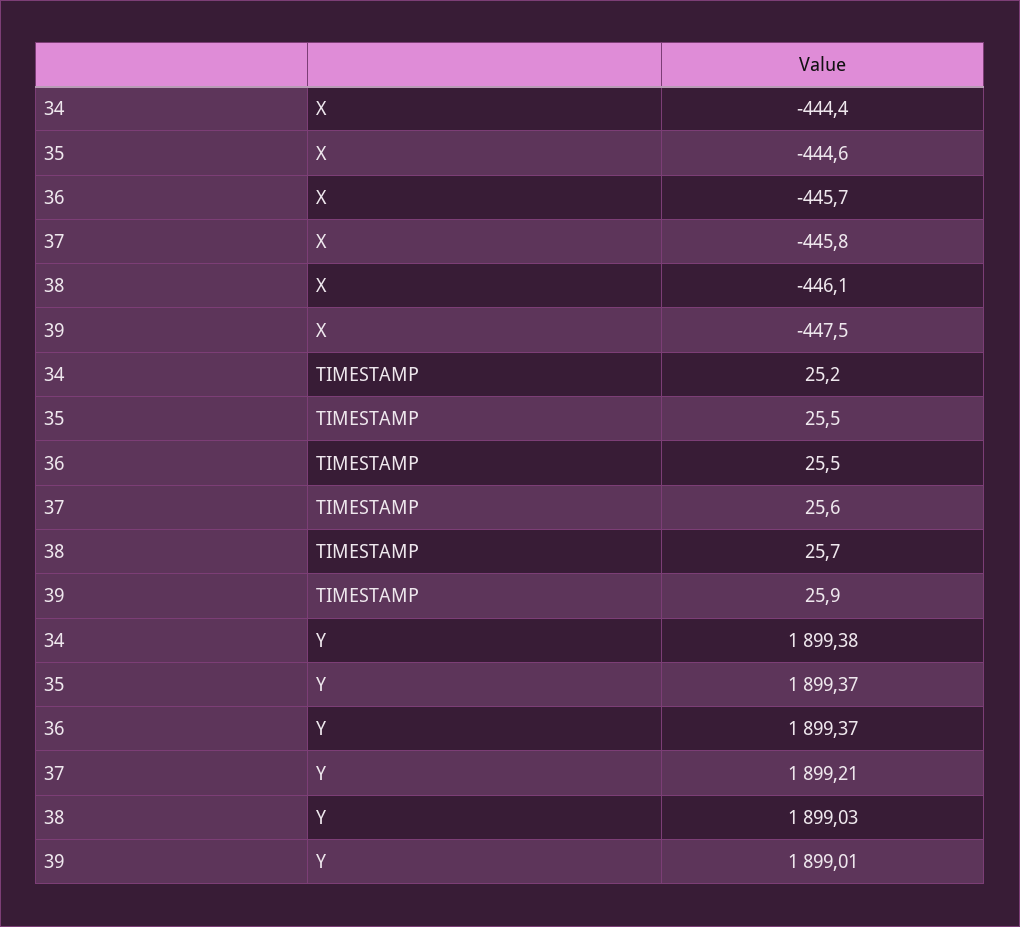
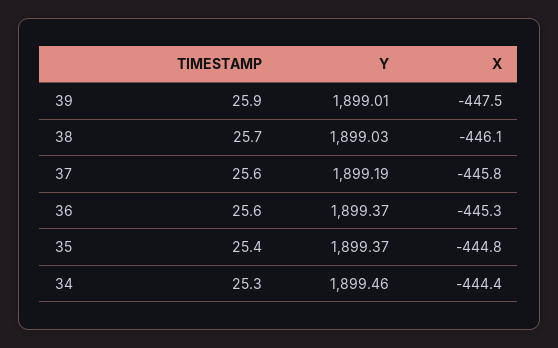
35, X: -444.6 -> -444.8
36, X: -445.7 -> -445.3
34, TIMESTAMP: 25.2 -> 25.3
35, TIMESTAMP: 25.5 -> 25.4
36, TIMESTAMP: 25.5 -> 25.6
34, Y: 1899.38 -> 1899.46
37, Y: 1899.21 -> 1899.19

